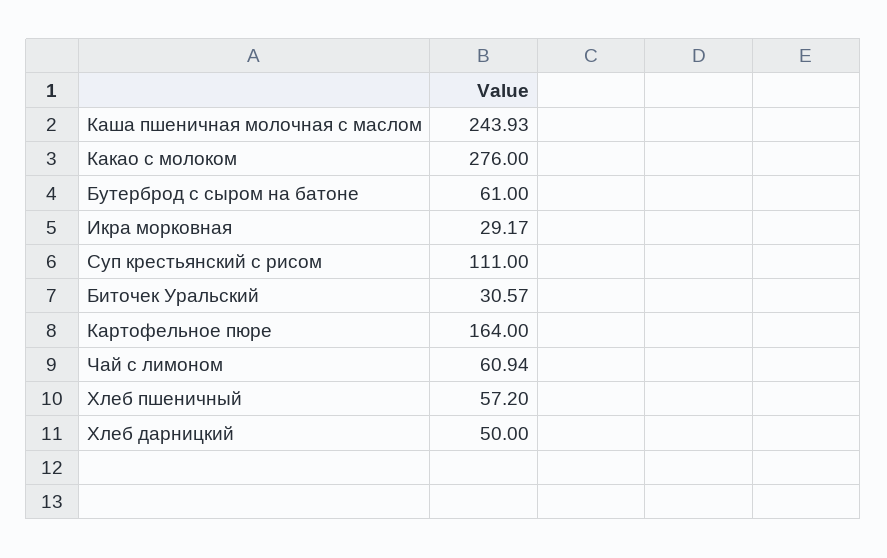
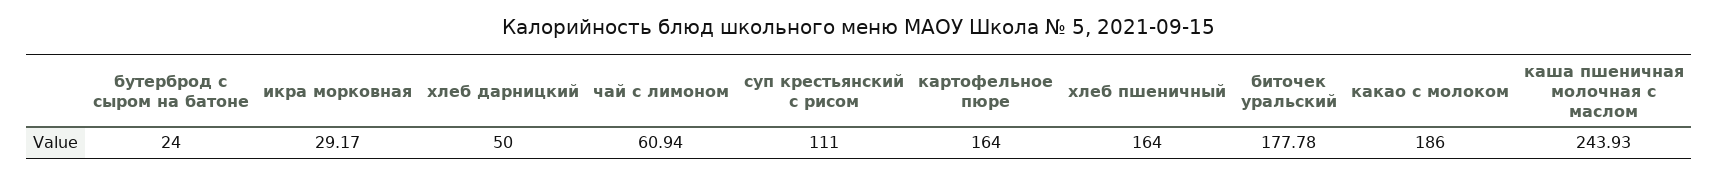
Какао с молоком: 276 -> 186
Бутерброд с сыром на батоне: 61 -> 24
Биточек Уральский: 30.57 -> 177.78
Хлеб пшеничный: 57.2 -> 164

